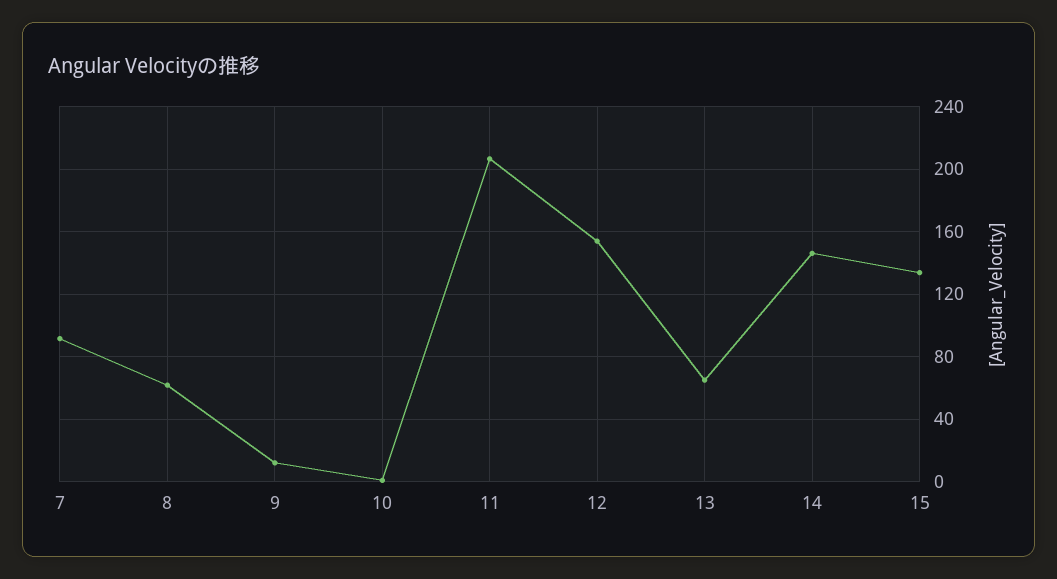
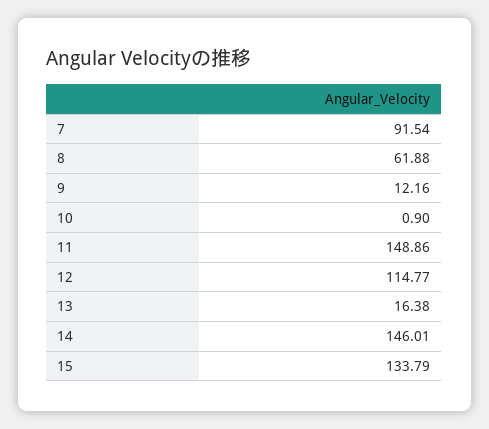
11: 205 -> 148.86
12: 155 -> 114.77
13: 65 -> 16.38

